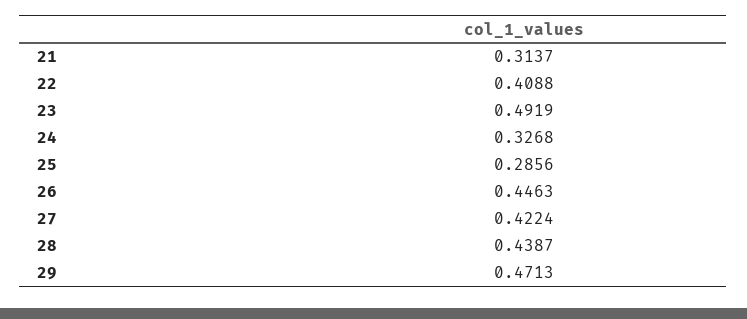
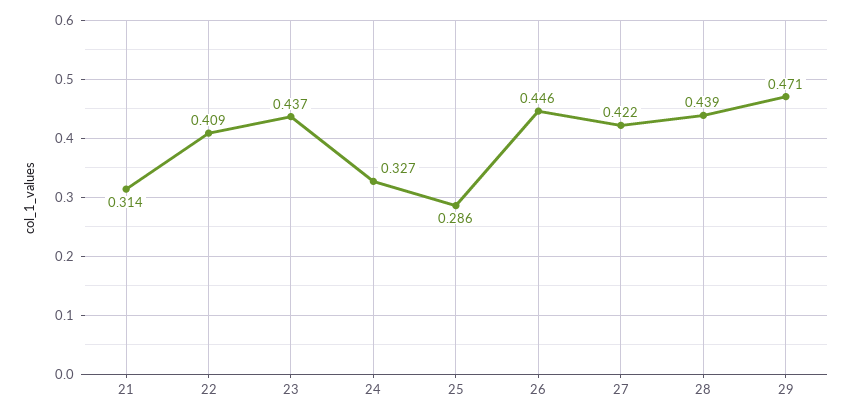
23: 0.4919 -> 0.437

